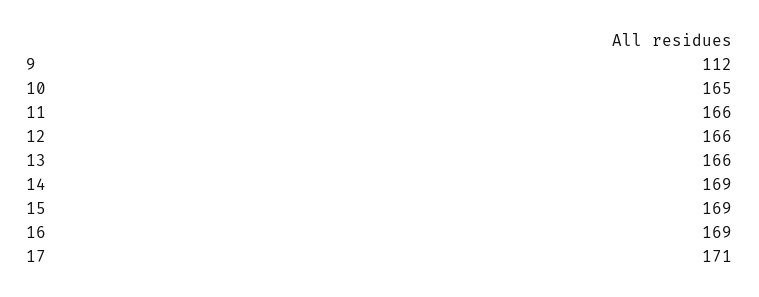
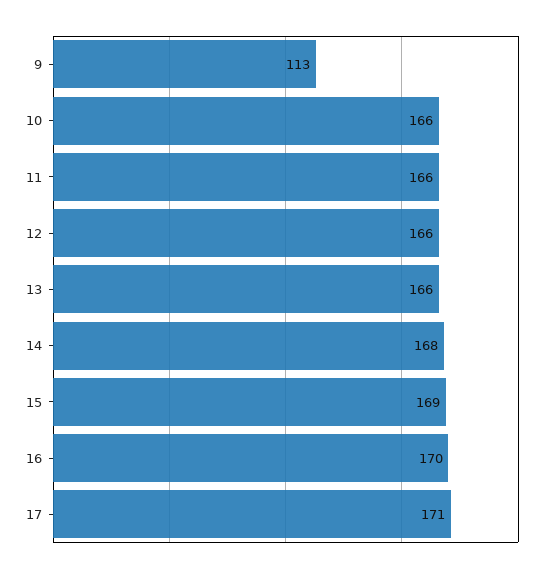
9: 112 -> 113
10: 165 -> 166
14: 169 -> 168
16: 169 -> 170

